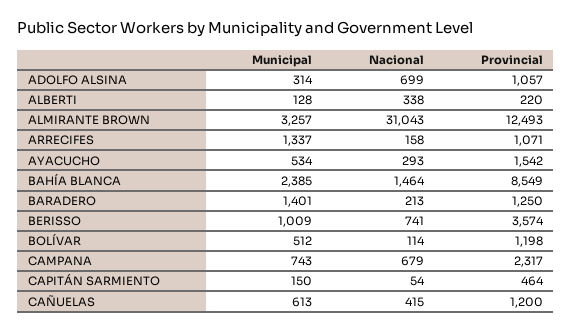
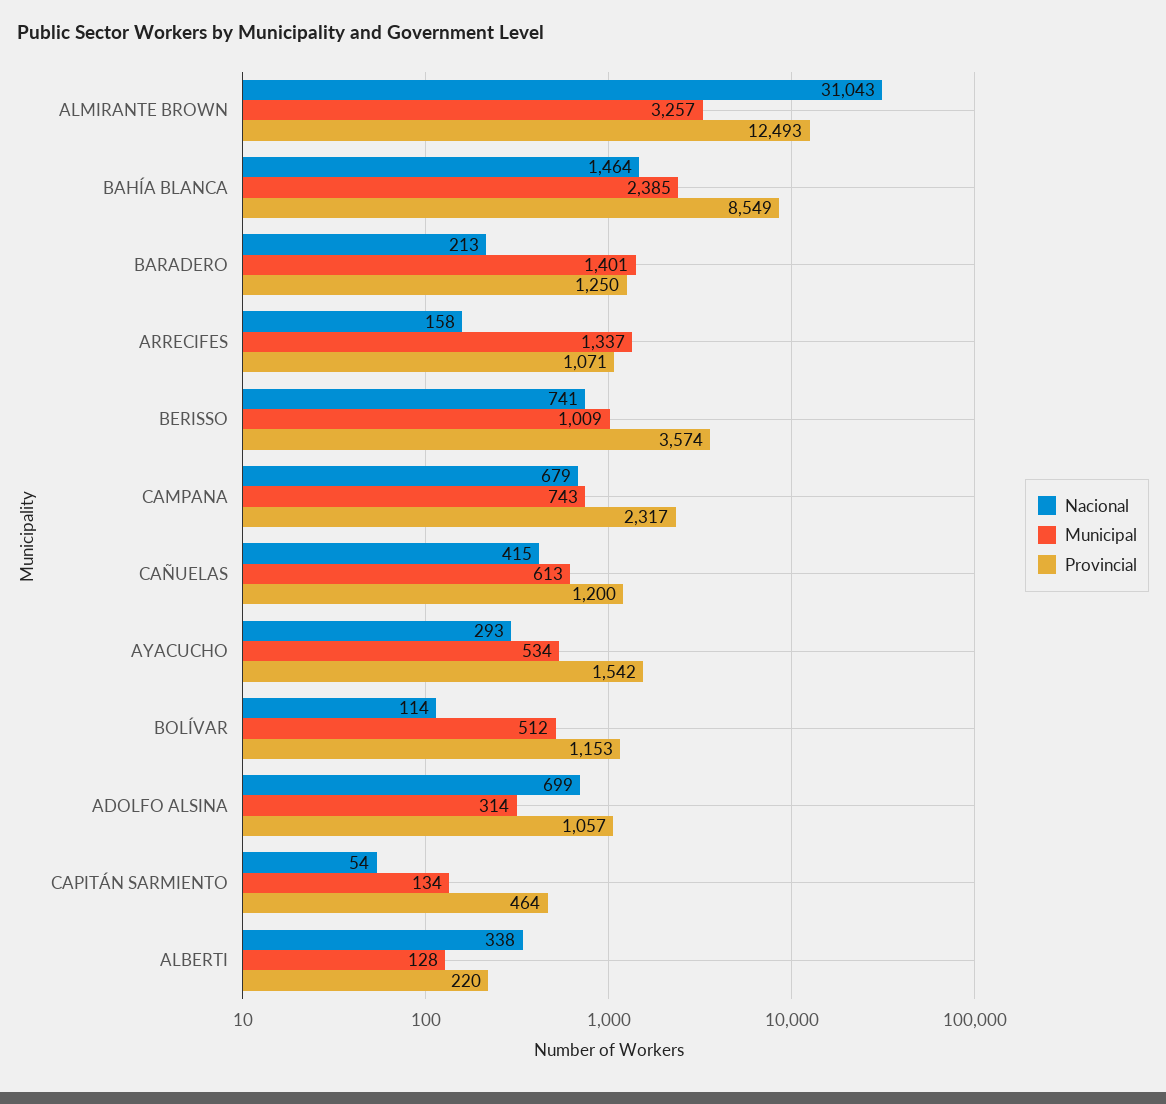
Provincial, BOLÍVAR: 1198 -> 1153
Municipal, CAPITÁN SARMIENTO: 150 -> 134

